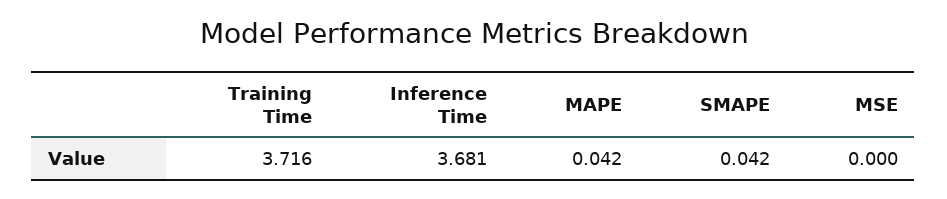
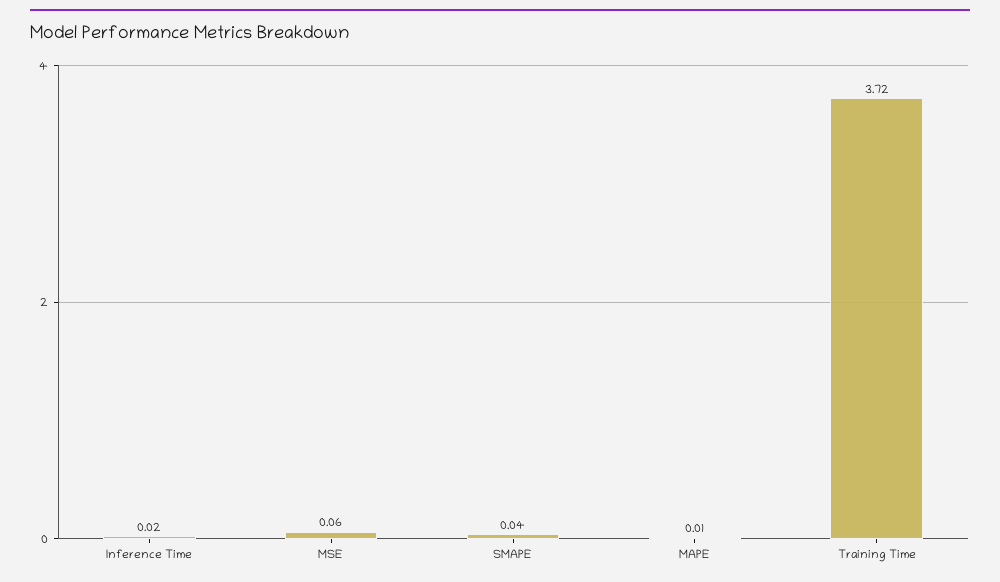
Inference Time: 3.681 -> 0.02
MAPE: 0.042 -> 0.01
MSE: 0 -> 0.06

